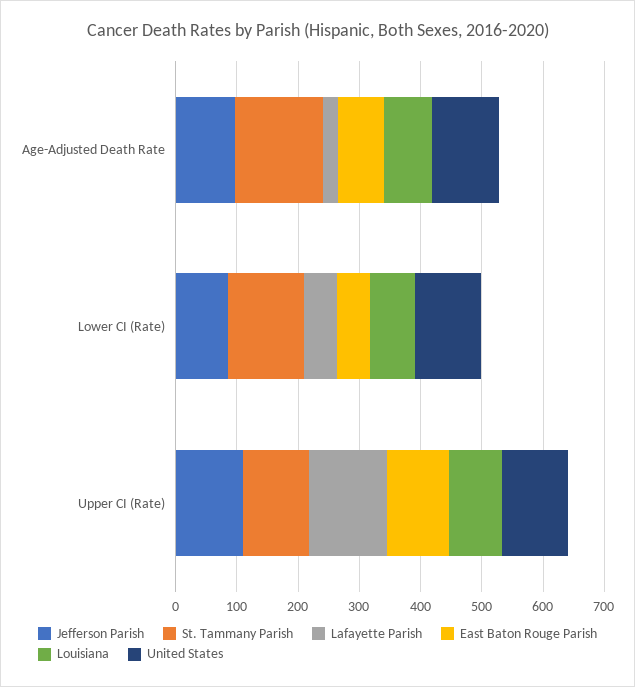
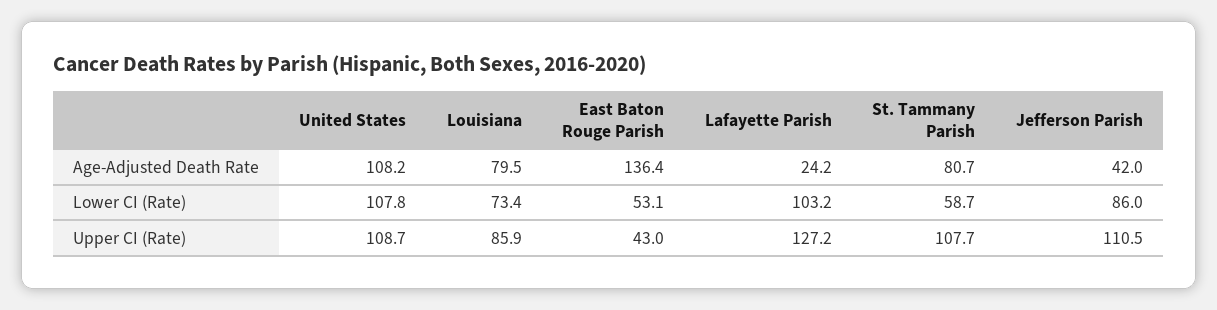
Jefferson Parish, Age-Adjusted Death Rate: 100 -> 42
St. Tammany Parish, Age-Adjusted Death Rate: 140 -> 80.7
East Baton Rouge Parish, Age-Adjusted Death Rate: 80 -> 136.4
St. Tammany Parish, Lower CI (Rate): 120 -> 58.7
Lafayette Parish, Lower CI (Rate): 60 -> 103.2
East Baton Rouge Parish, Upper CI (Rate): 100 -> 43

